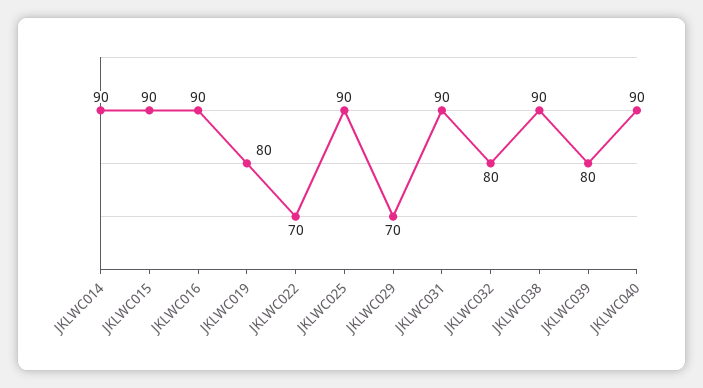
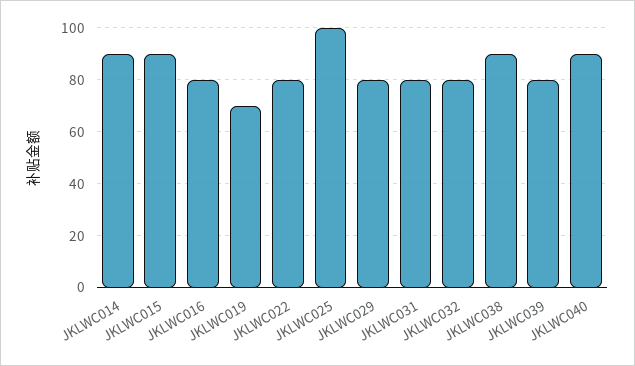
JKLWC016: 90 -> 80
JKLWC019: 80 -> 70
JKLWC022: 70 -> 80
JKLWC025: 90 -> 100
JKLWC029: 70 -> 80
JKLWC031: 90 -> 80

